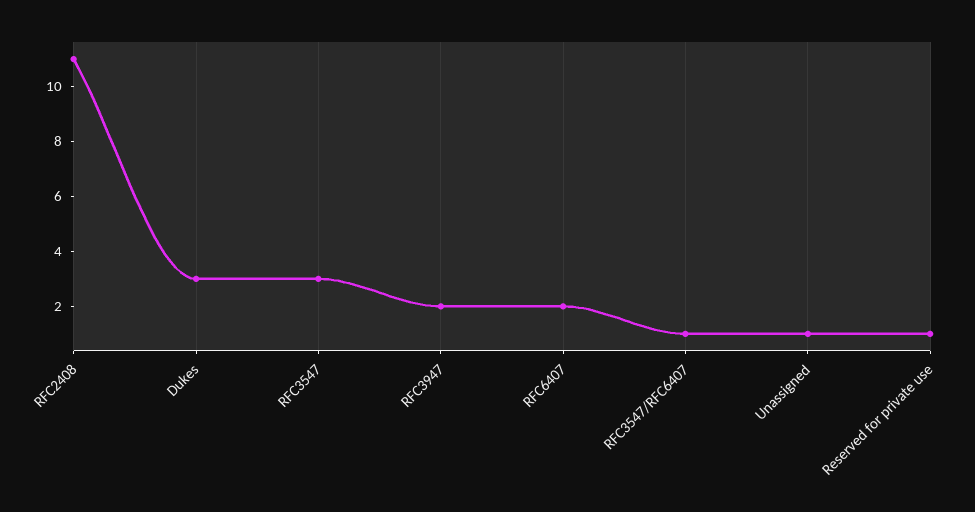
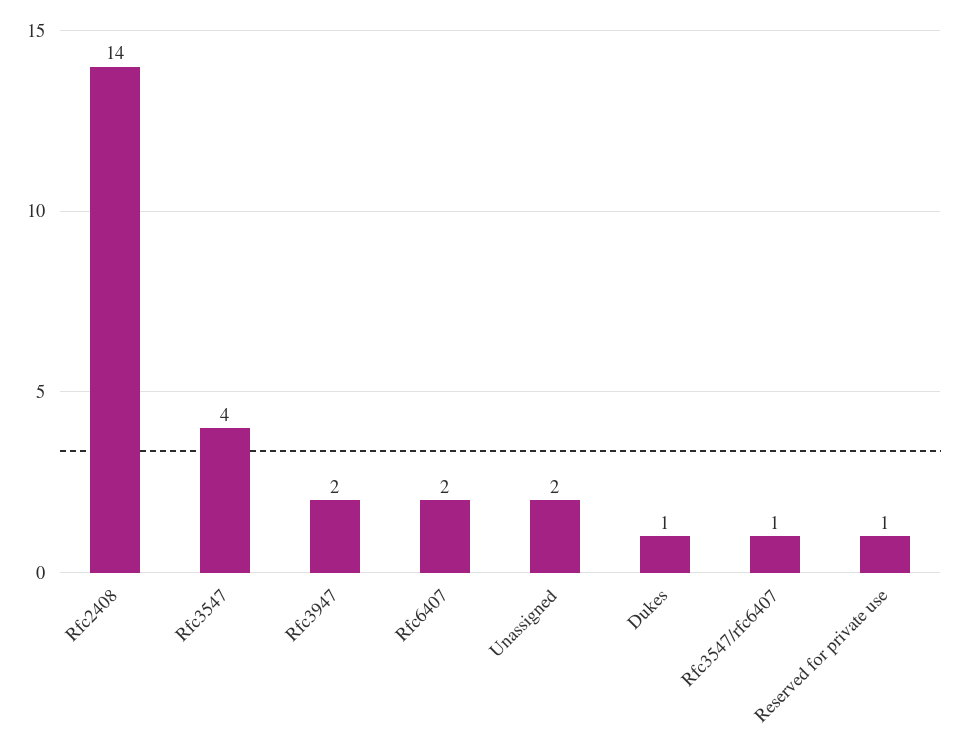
RFC2408: 11 -> 14
Dukes: 3 -> 1
RFC3547: 3 -> 4
Unassigned: 1 -> 2

